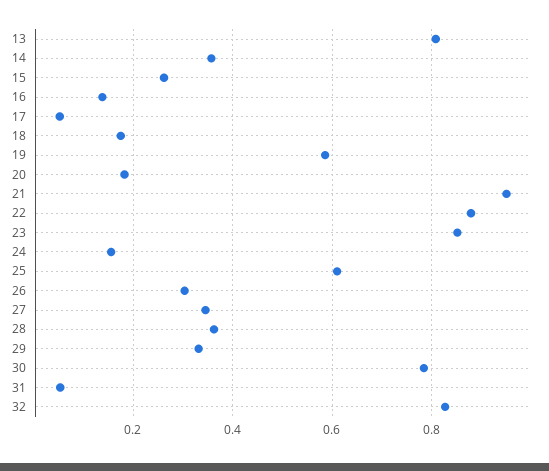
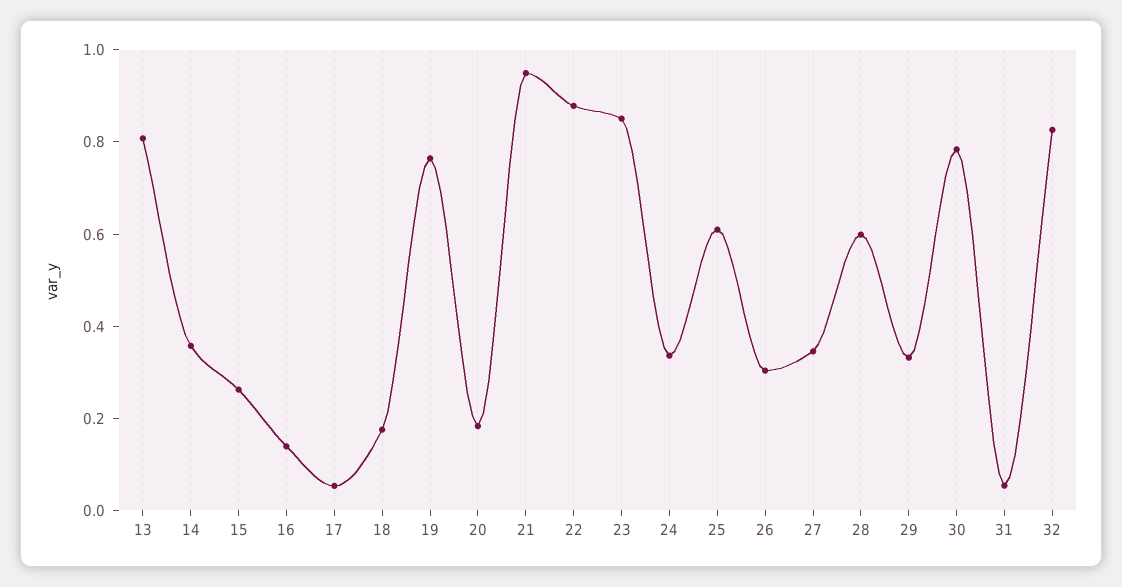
19: 0.58 -> 0.75
24: 0.16 -> 0.35
28: 0.36 -> 0.6

